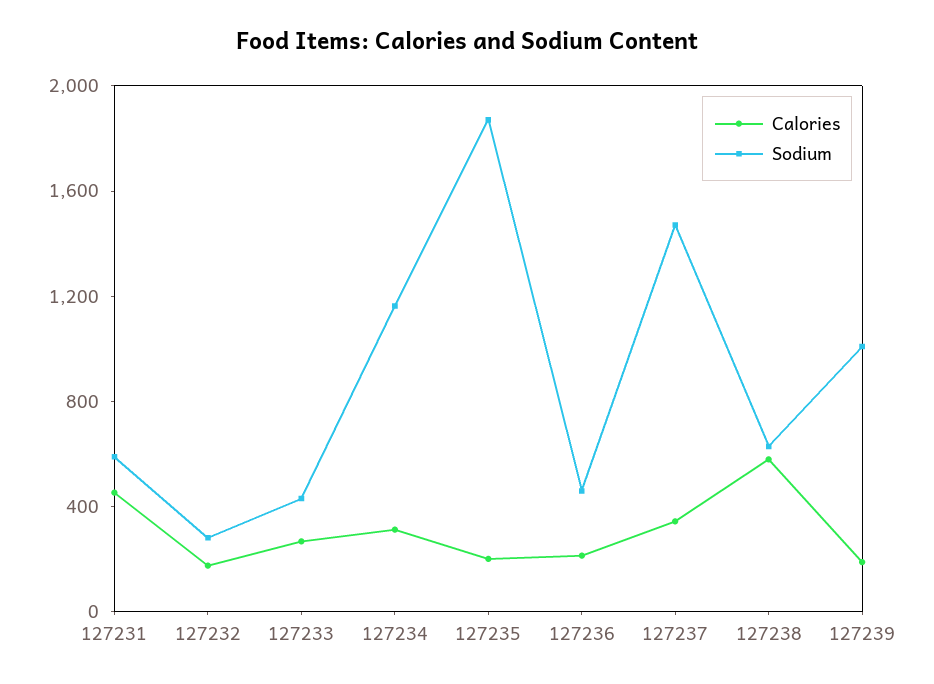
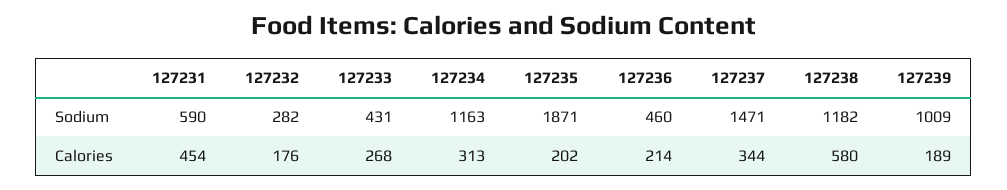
Sodium, 127238: 600 -> 1182

